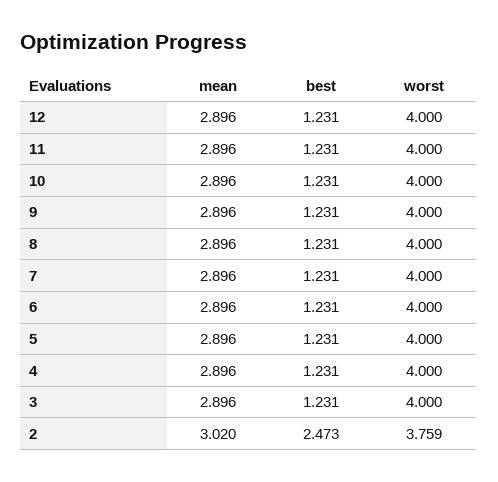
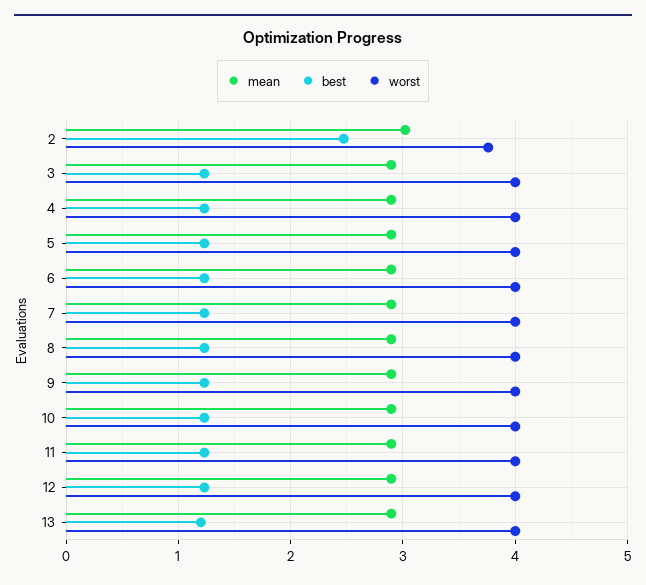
mean, 13: none -> 2.9
best, 13: none -> 1.2
worst, 13: none -> 4

